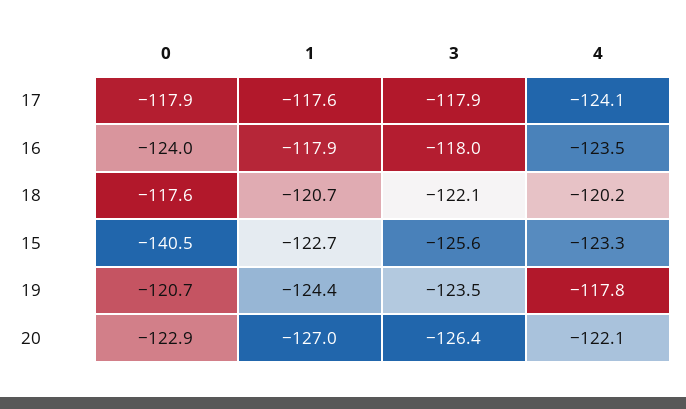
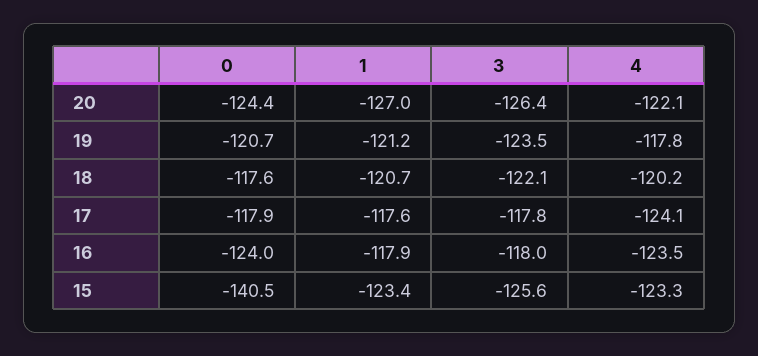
3, 17: -117.9 -> -117.8
1, 15: -122.7 -> -123.4
1, 19: -124.4 -> -121.2
0, 20: -122.9 -> -124.4

